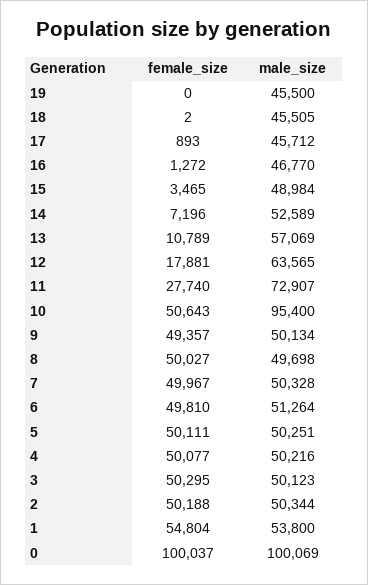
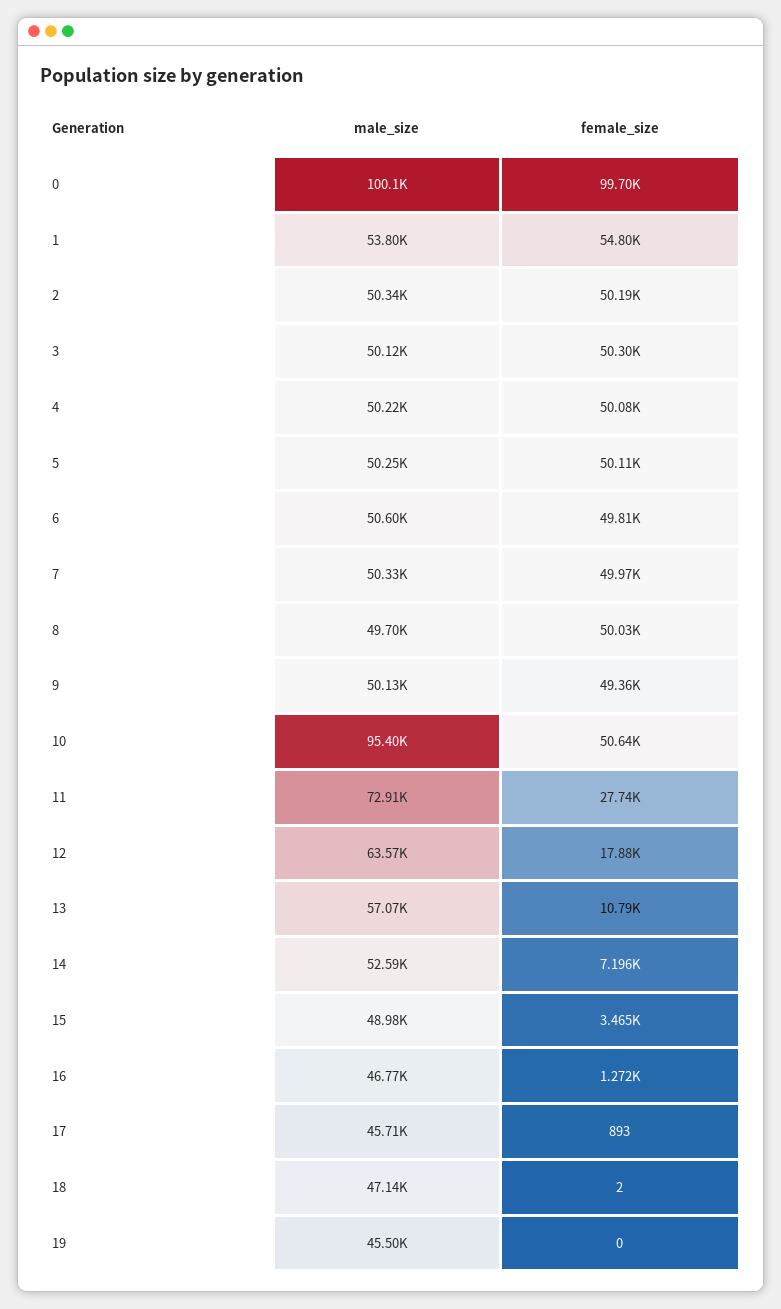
male_size, 18: 45505 -> 47140
male_size, 6: 51264 -> 50600
female_size, 0: 100037 -> 99700

